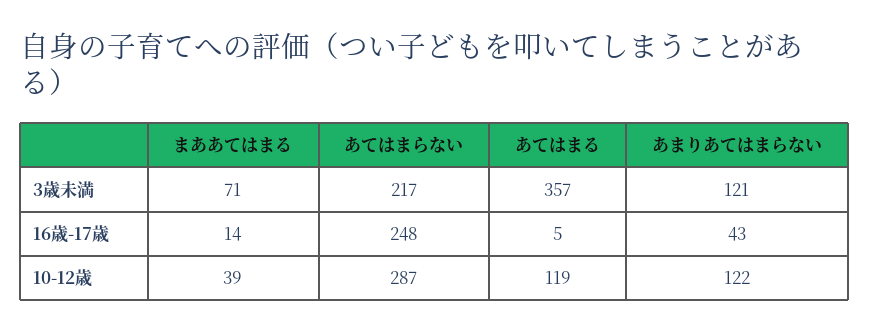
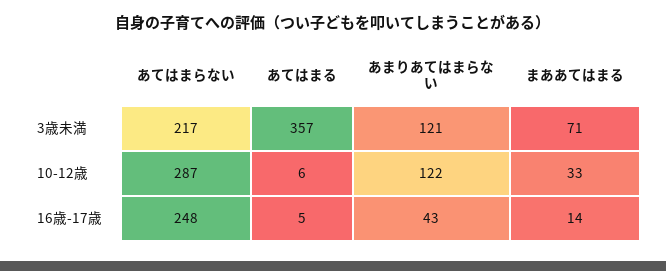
まああてはまる, 10-12歳: 39 -> 33
あてはまる, 10-12歳: 119 -> 6

